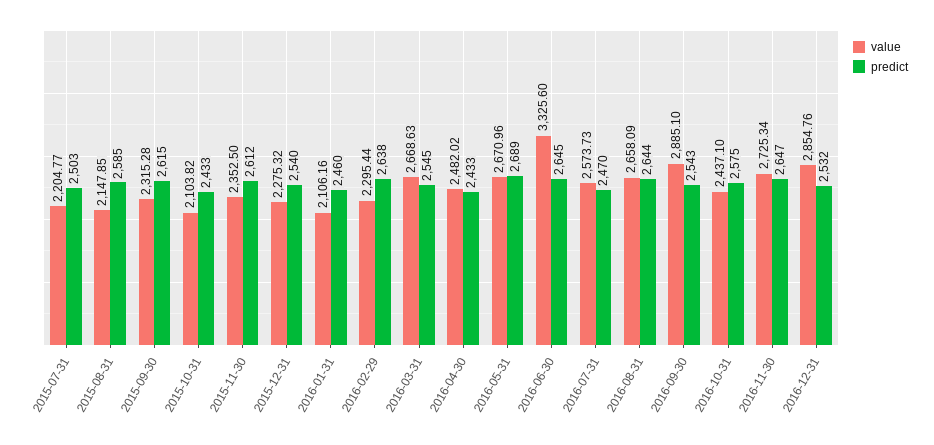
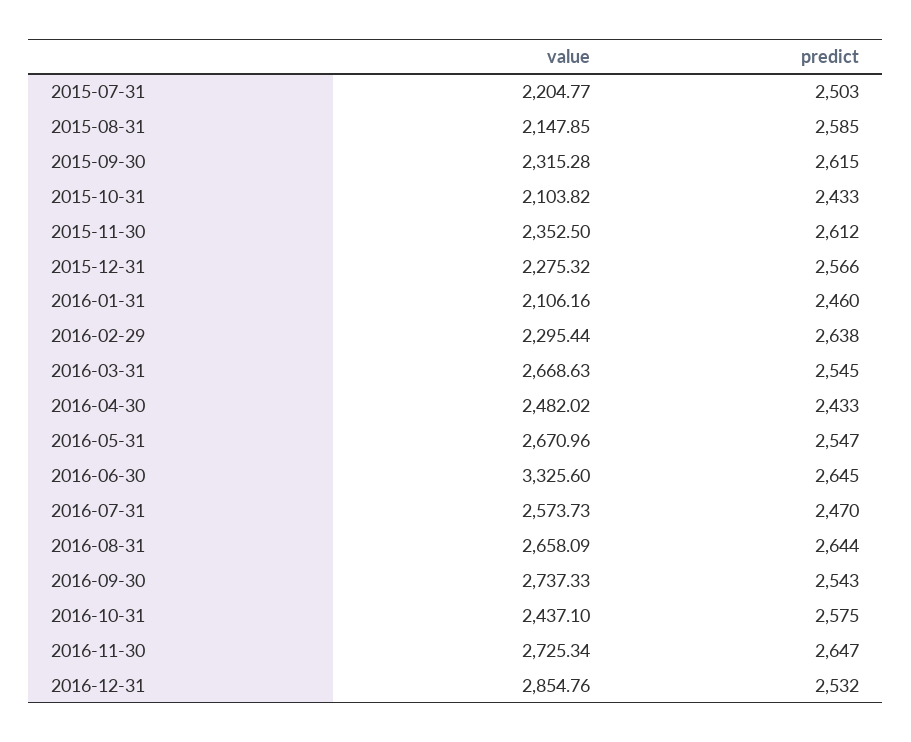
predict, 2015-12-31: 2540 -> 2566
predict, 2016-05-31: 2689 -> 2547
value, 2016-09-30: 2885.1 -> 2737.33

